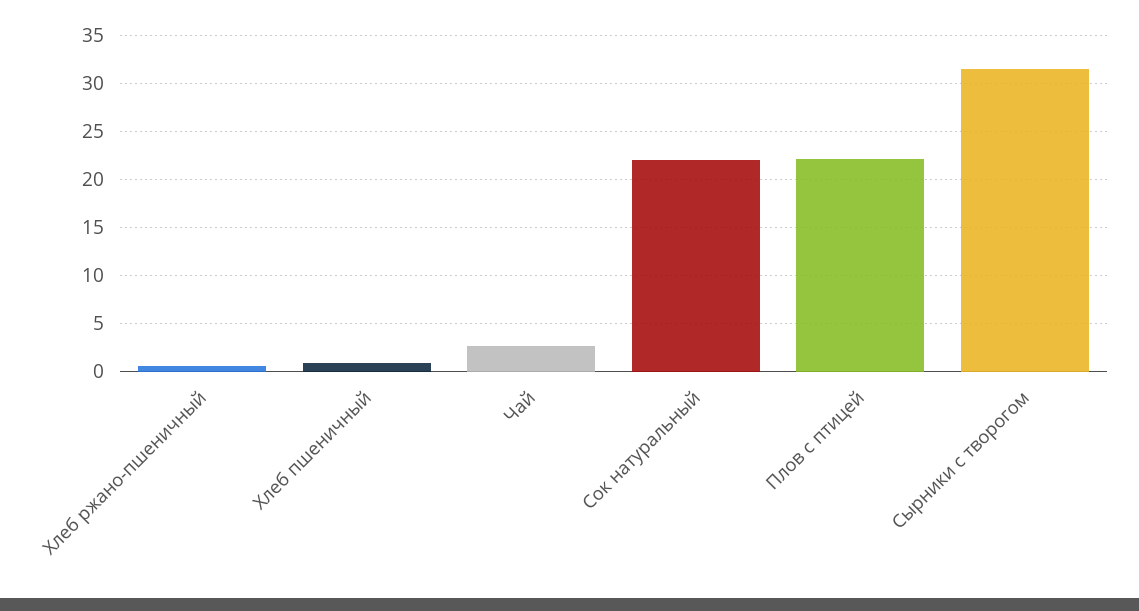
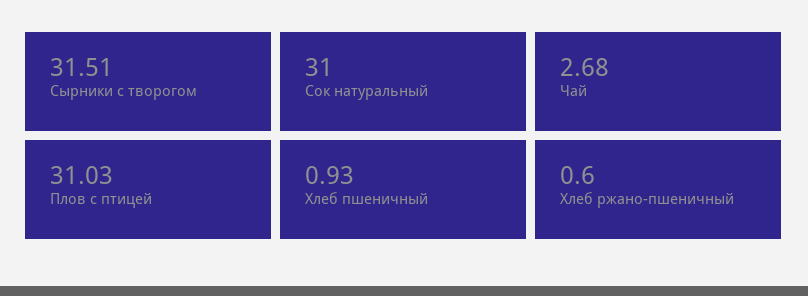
Сок натуральный: 22 -> 31
Плов с птицей: 22 -> 31.03

